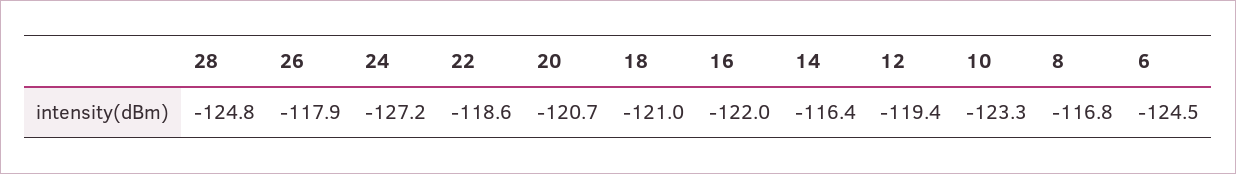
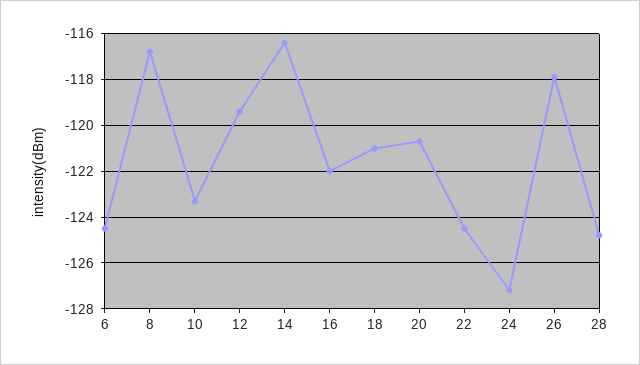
22: -118.6 -> -124.5

